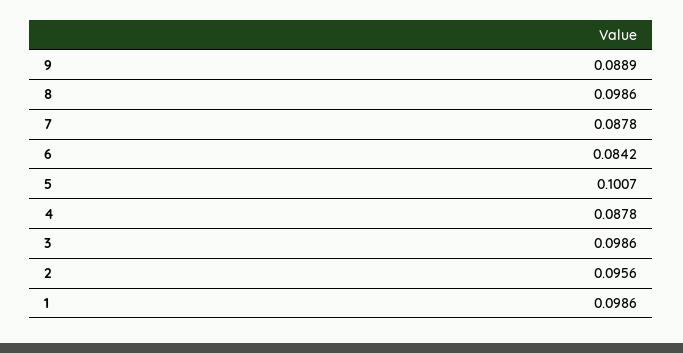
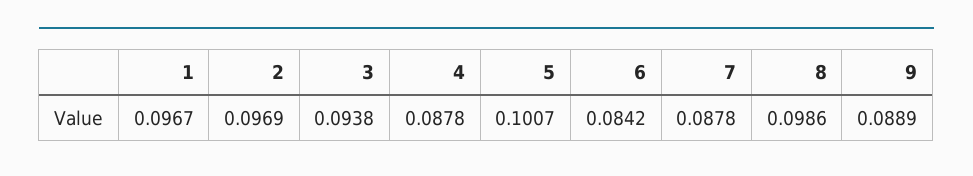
3: 0.0986 -> 0.0938
2: 0.0956 -> 0.0969
1: 0.0986 -> 0.0967

